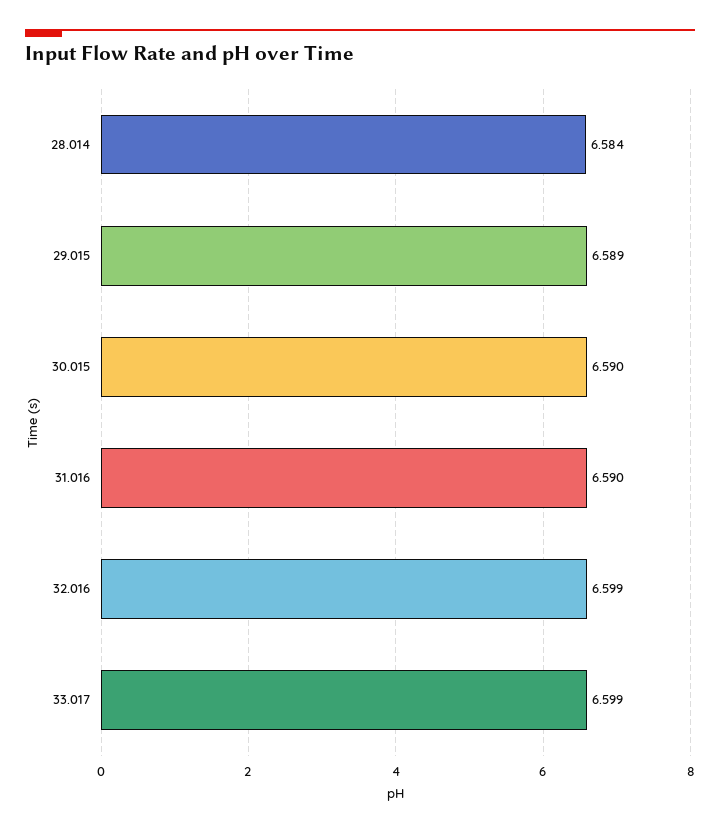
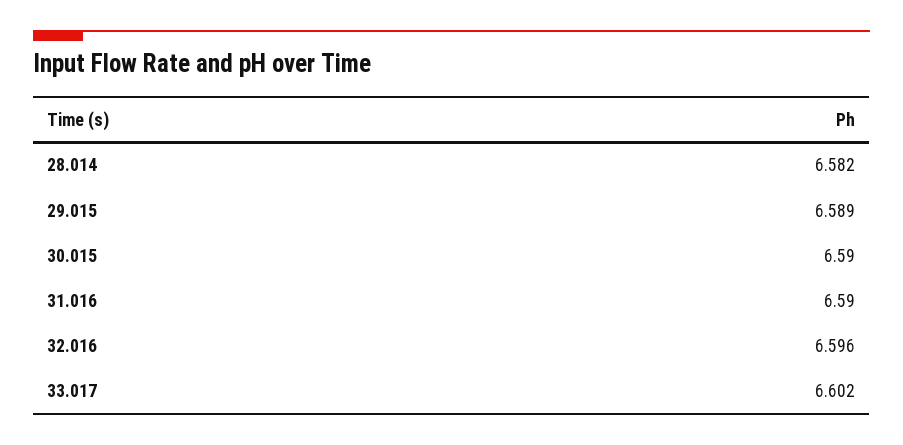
28.014: 6.584 -> 6.582
32.016: 6.599 -> 6.596
33.017: 6.599 -> 6.602

